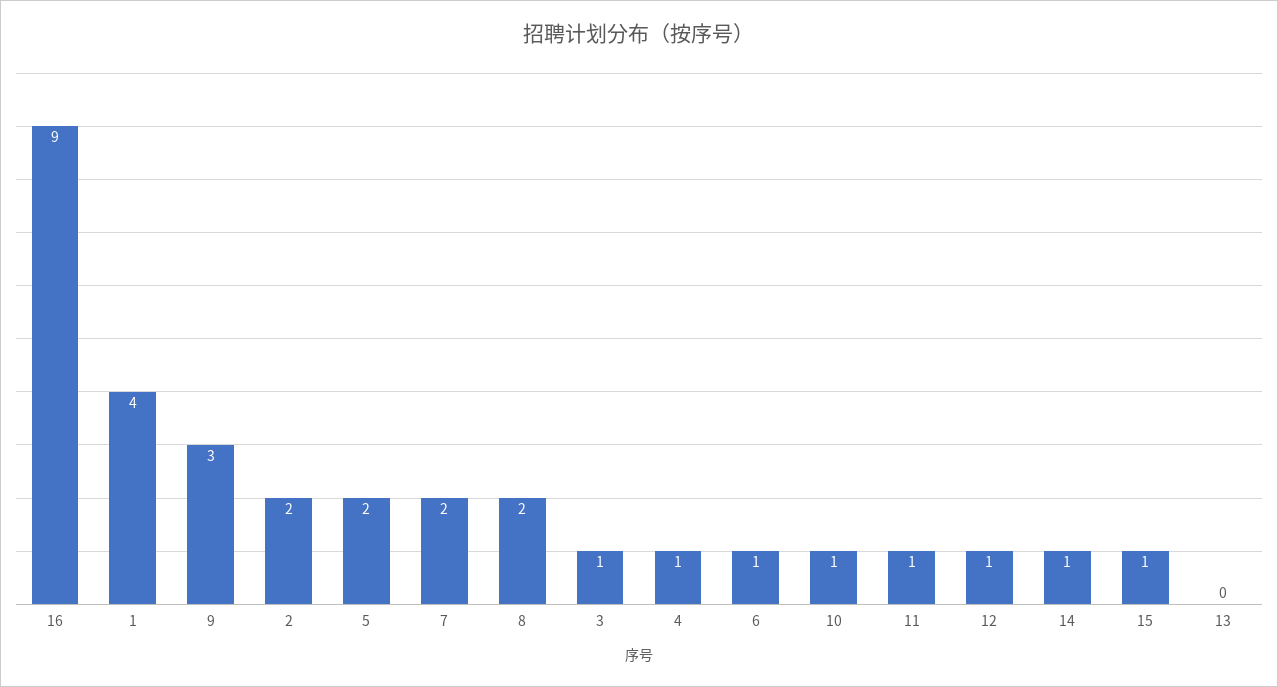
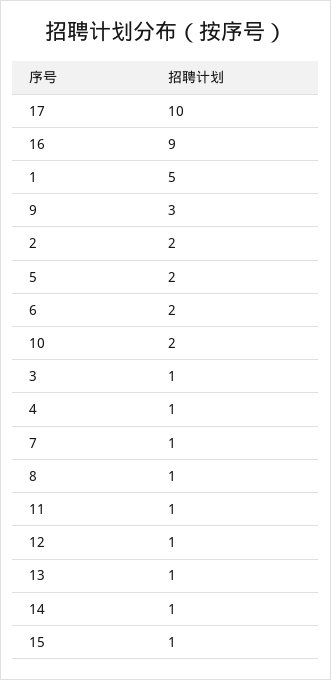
1: 4 -> 5
7: 2 -> 1
8: 2 -> 1
6: 1 -> 2
10: 1 -> 2
13: 0 -> 1
17: none -> 10

